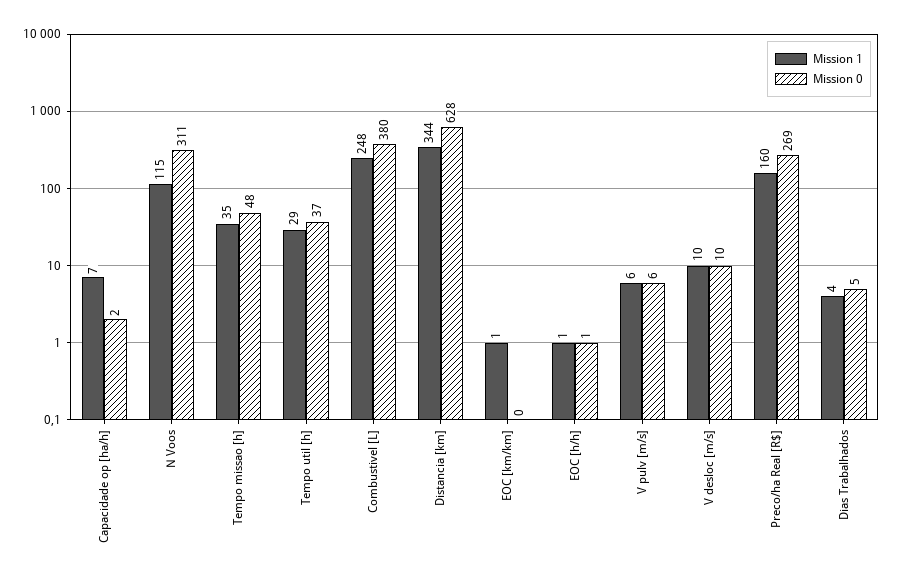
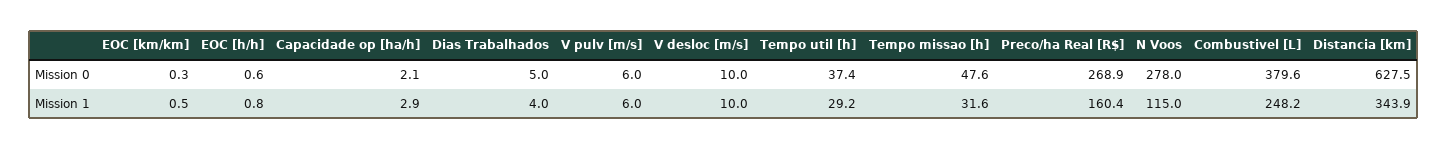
Mission 1, Capacidade op [ha/h]: 7 -> 2.9
Mission 0, N Voos: 311 -> 278
Mission 1, Tempo missao [h]: 35 -> 31.6

